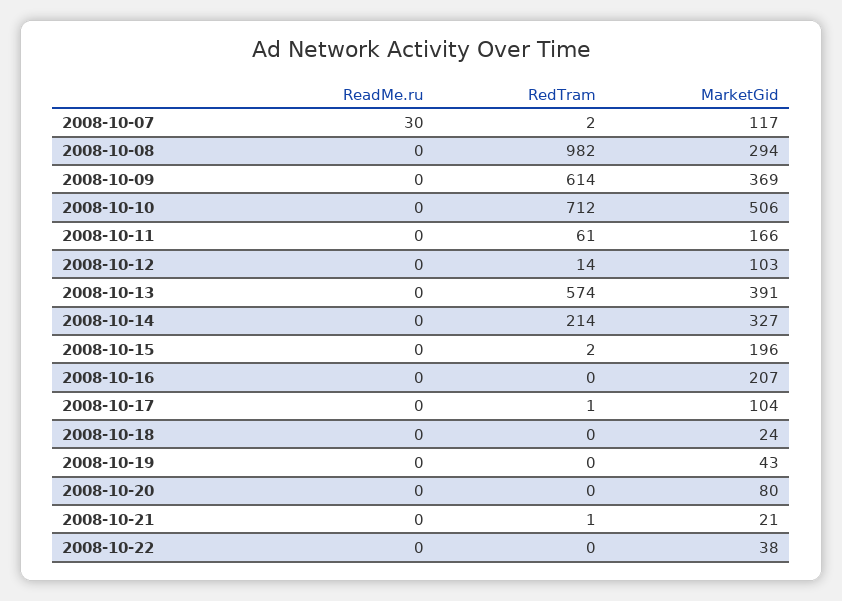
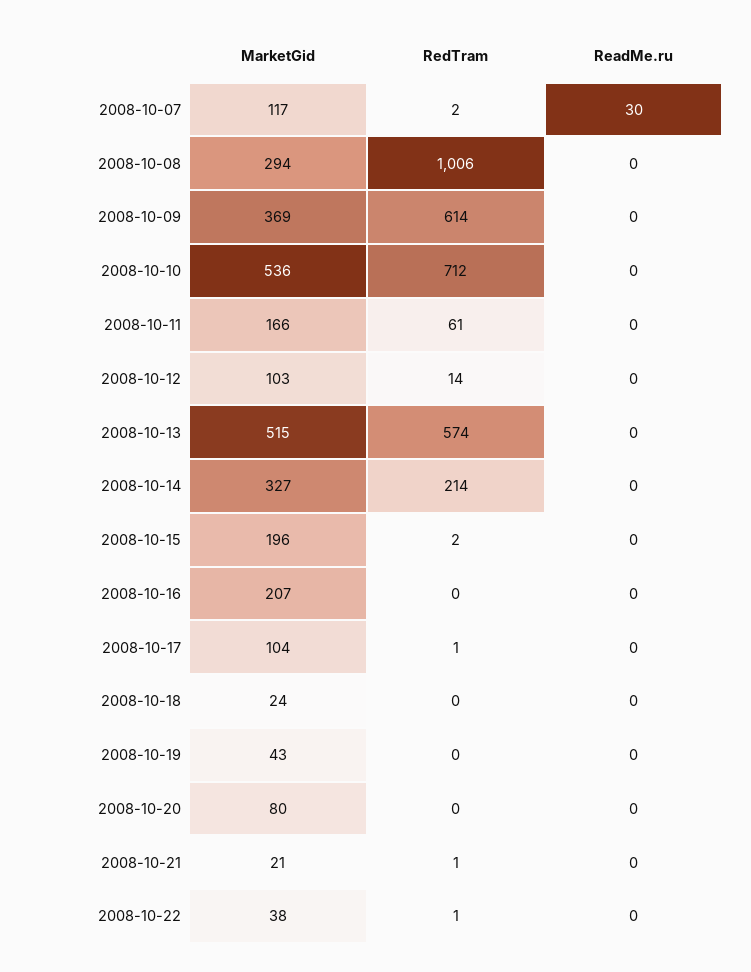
RedTram, 2008-10-08: 982 -> 1006
MarketGid, 2008-10-10: 506 -> 536
MarketGid, 2008-10-13: 391 -> 515
RedTram, 2008-10-22: 0 -> 1

